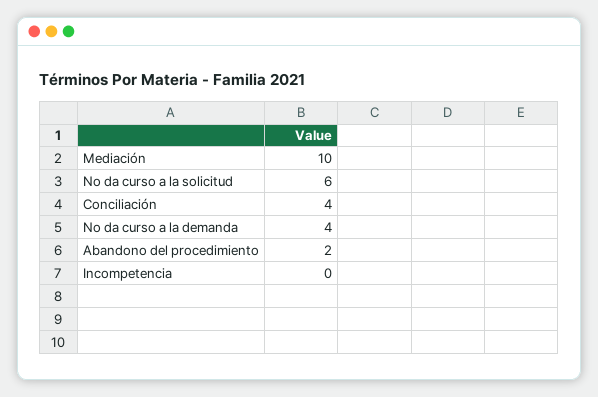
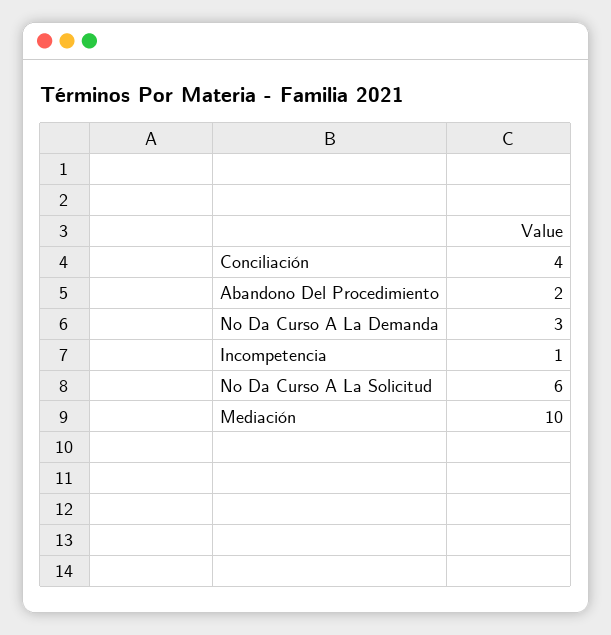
No da curso a la demanda: 4 -> 3
Incompetencia: 0 -> 1

